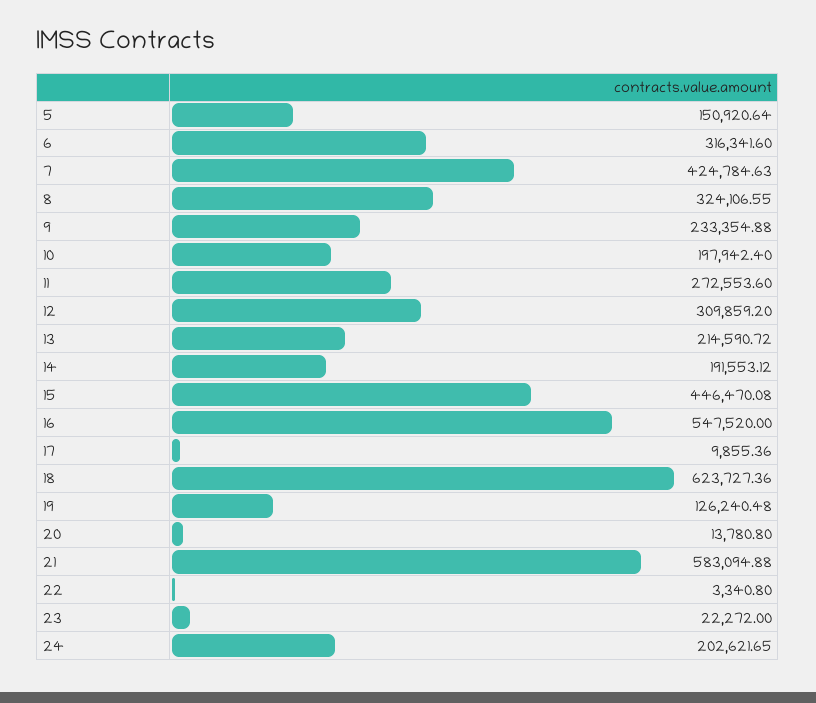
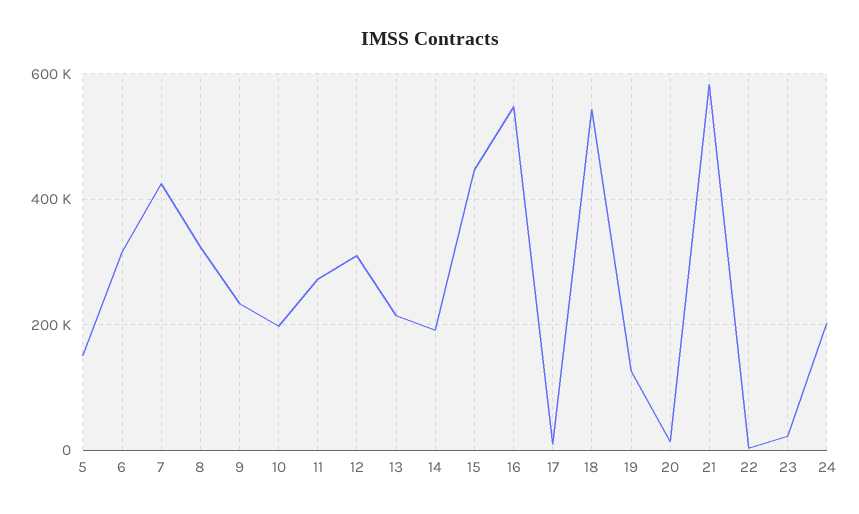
18: 623727.36 -> 540000

